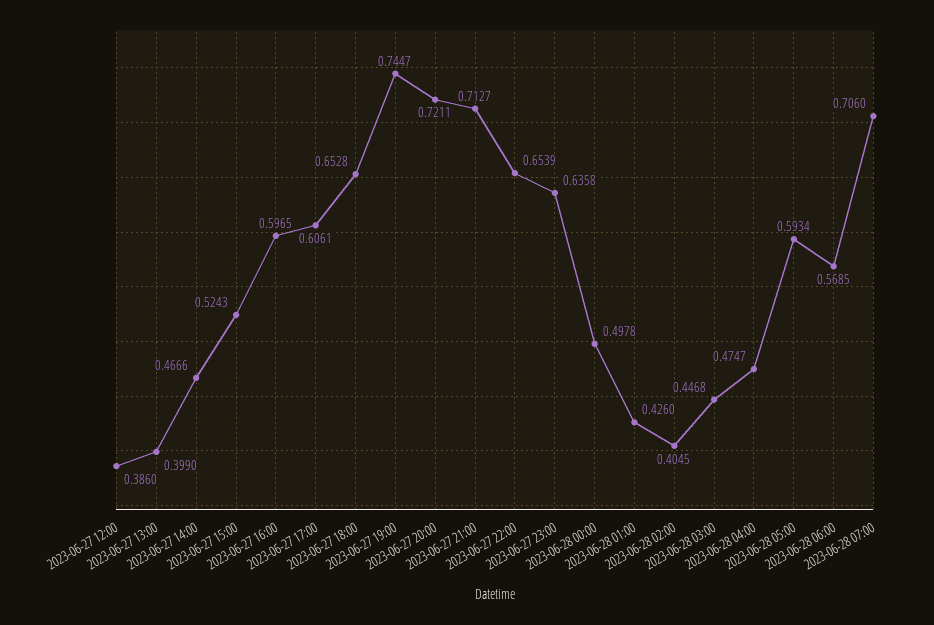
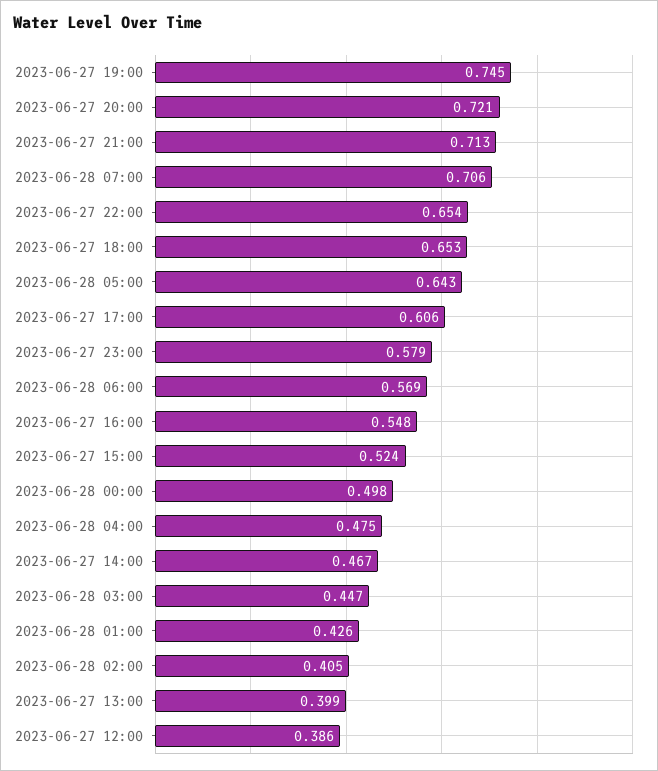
2023-06-27 16:00: 0.5965 -> 0.548
2023-06-27 23:00: 0.6358 -> 0.579
2023-06-28 05:00: 0.5934 -> 0.643

